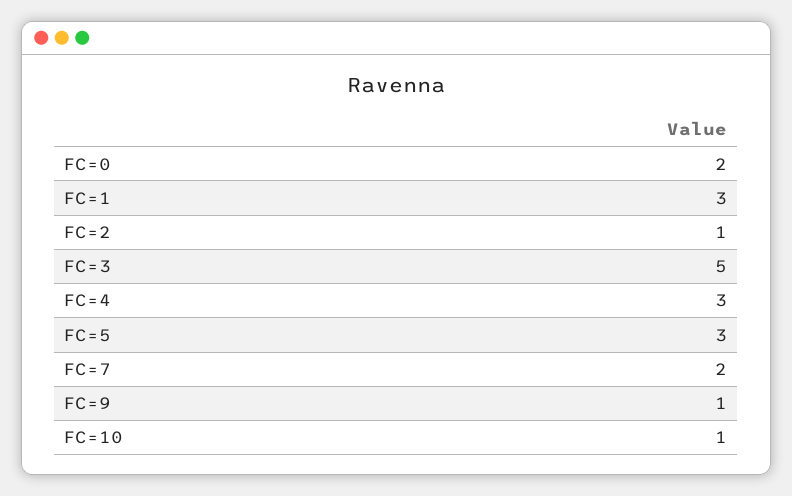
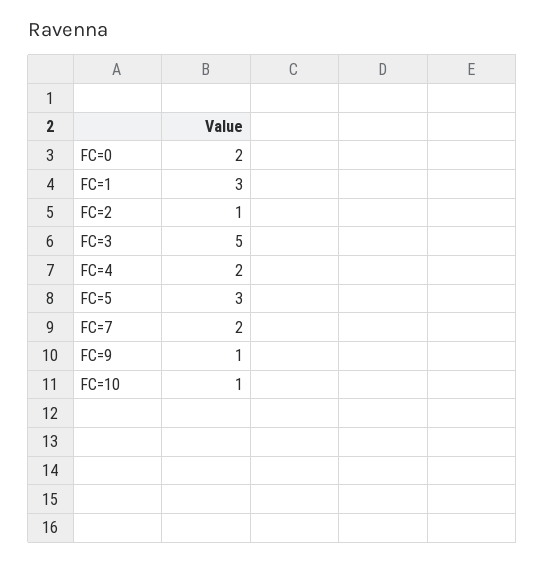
FC=4: 3 -> 2

